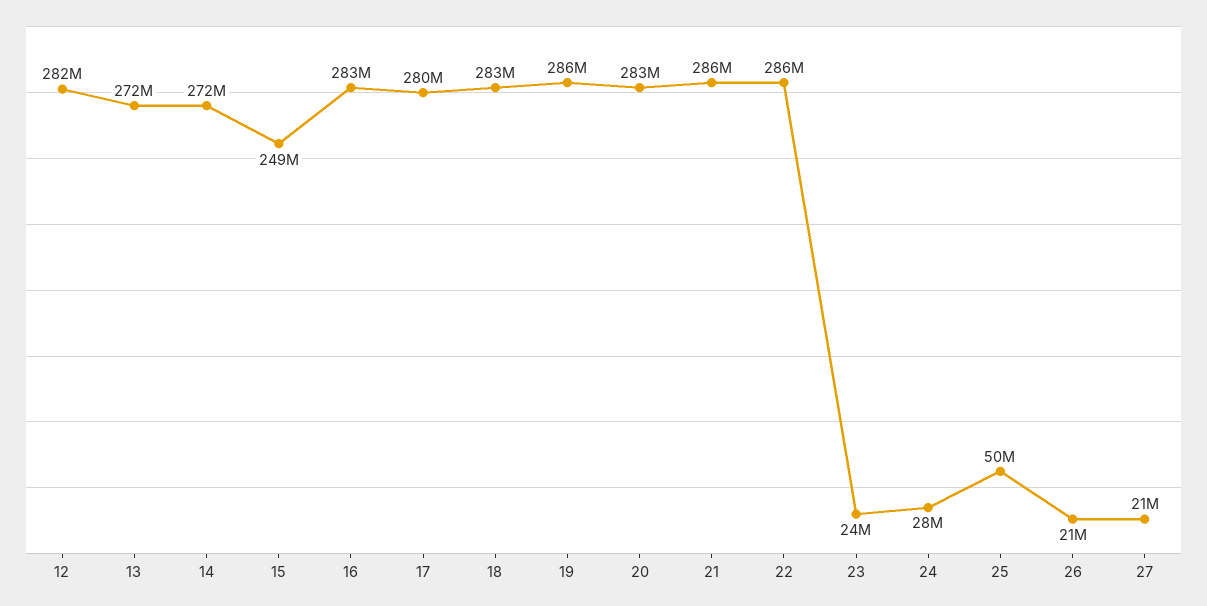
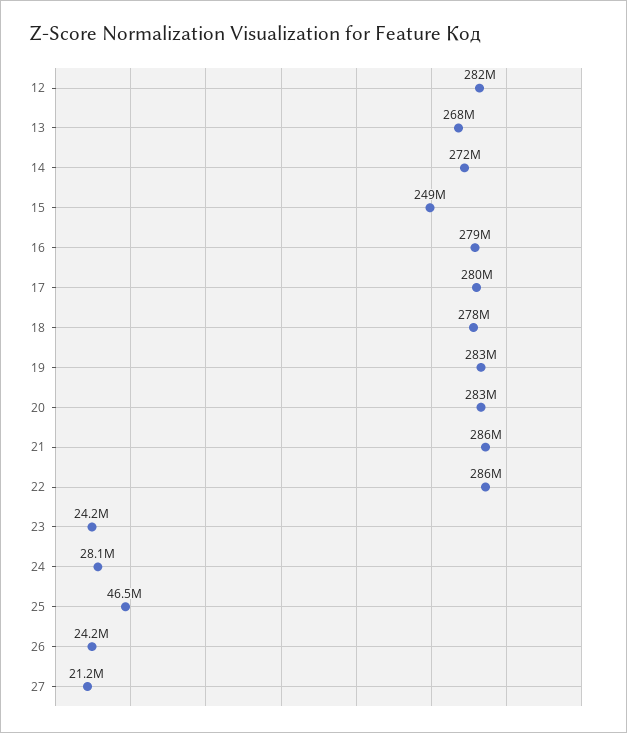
13: 272000000 -> 268000000
16: 283000000 -> 279000000
18: 283000000 -> 278000000
19: 286000000 -> 283000000
25: 50000000 -> 46500000
26: 21000000 -> 24200000

